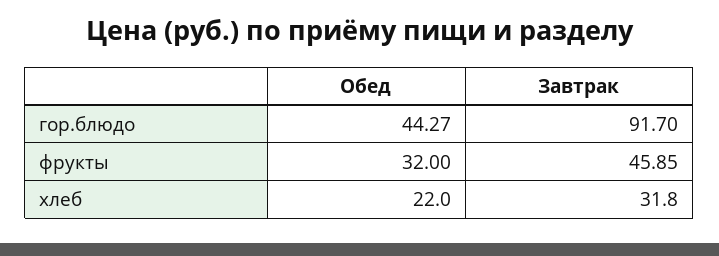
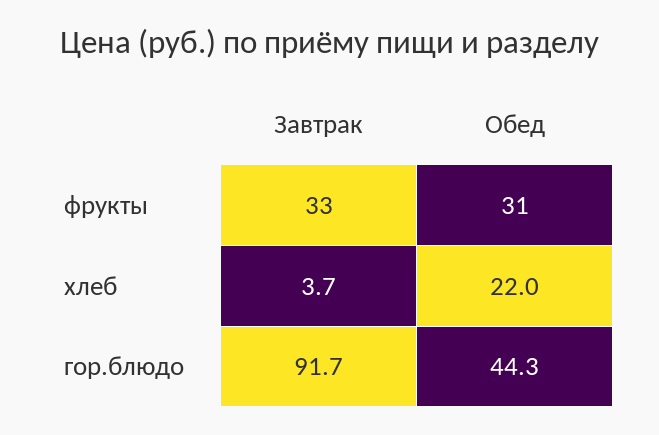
Обед, фрукты: 32 -> 31
Завтрак, фрукты: 45.85 -> 33
Завтрак, хлеб: 31.8 -> 3.7

